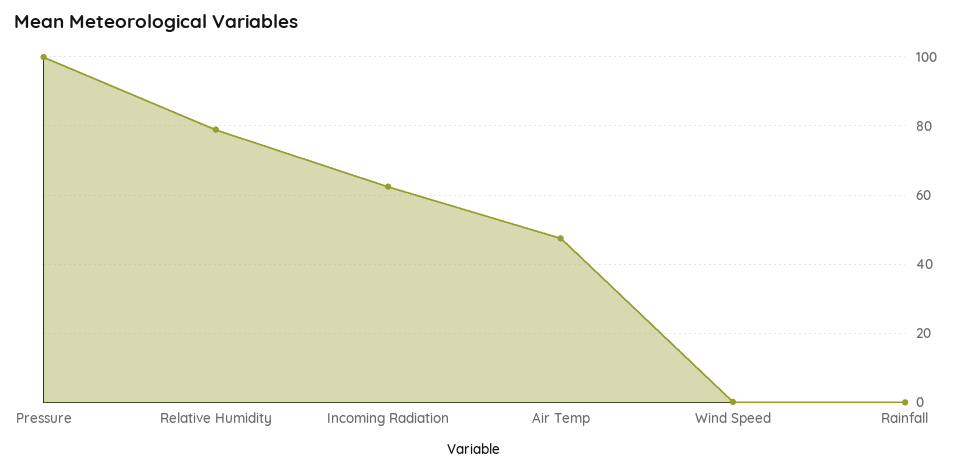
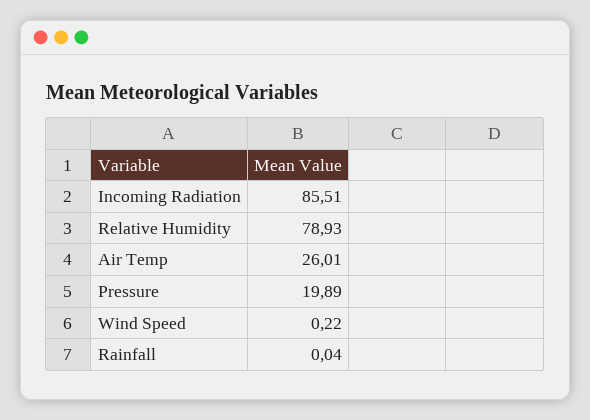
Pressure: 100 -> 19.89
Incoming Radiation: 62 -> 85.51
Air Temp: 48 -> 26.01

